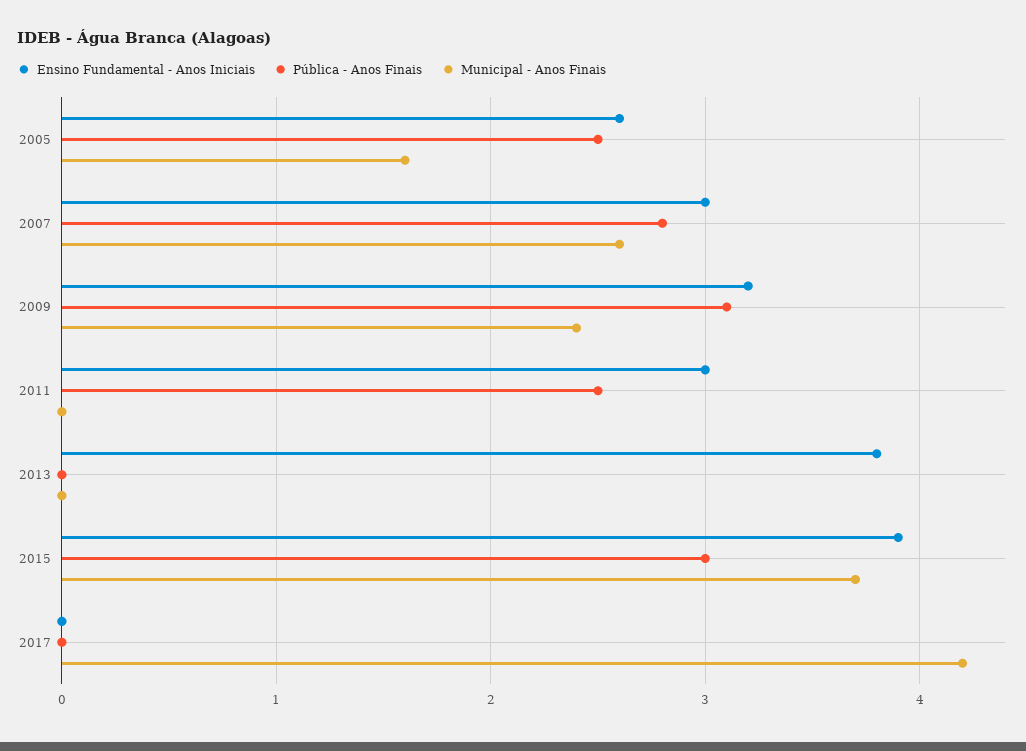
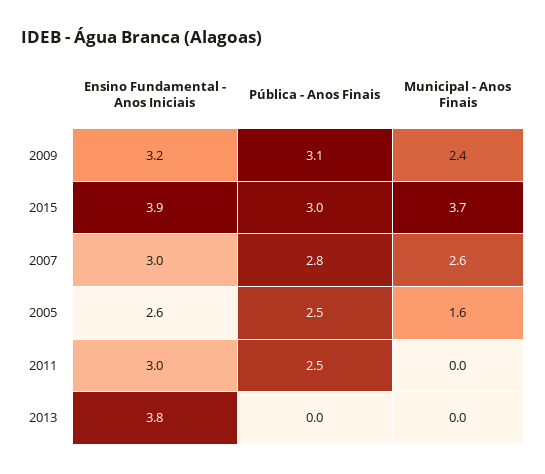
Ensino Fundamental - Anos Iniciais, 2017: 0 -> none
Pública - Anos Finais, 2017: 0 -> none
Municipal - Anos Finais, 2017: 4.2 -> none

